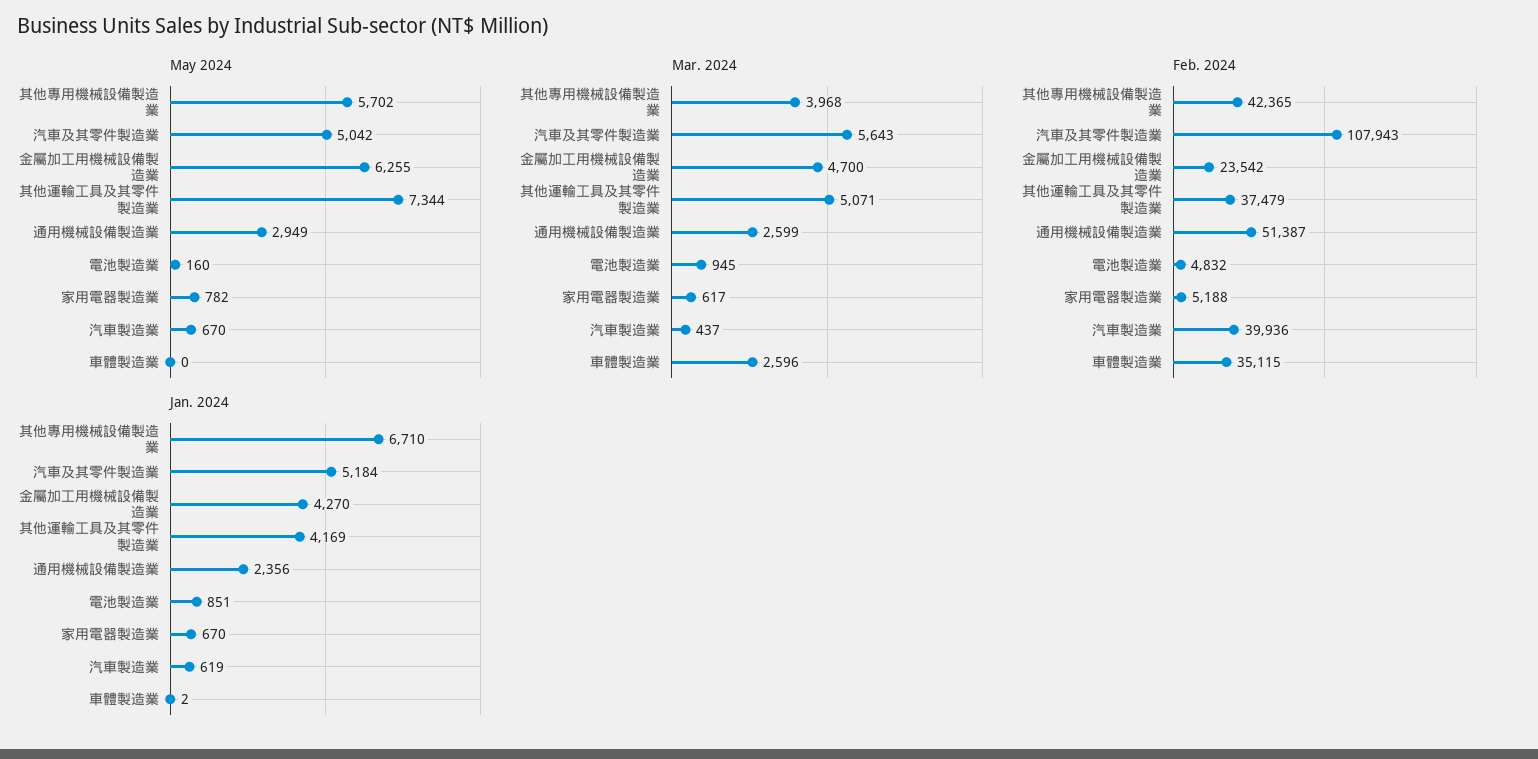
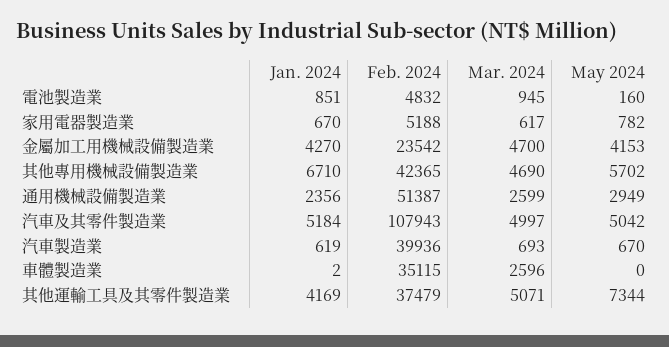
May 2024, 金屬加工用機械設備製造業: 6255 -> 4153
Mar. 2024, 其他專用機械設備製造業: 3968 -> 4690
Mar. 2024, 汽車及其零件製造業: 5643 -> 4997
Mar. 2024, 汽車製造業: 437 -> 693

